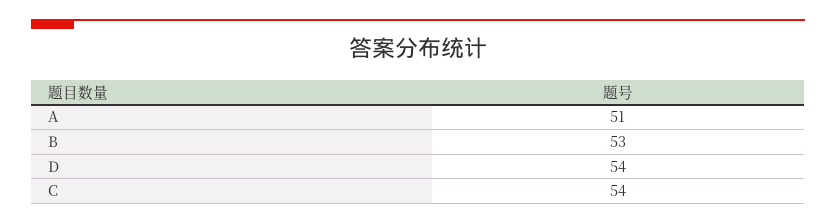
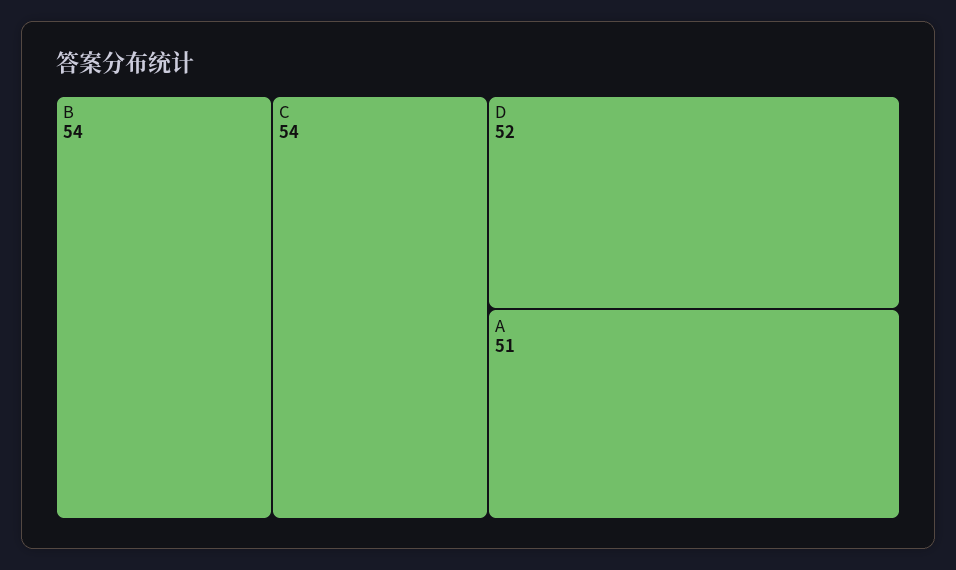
B: 53 -> 54
D: 54 -> 52

